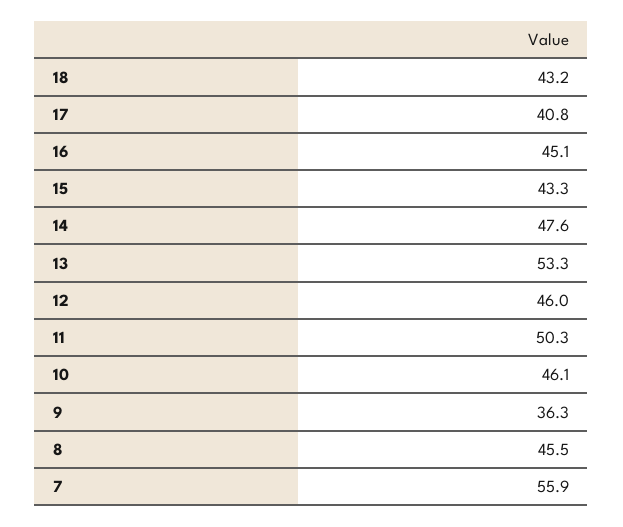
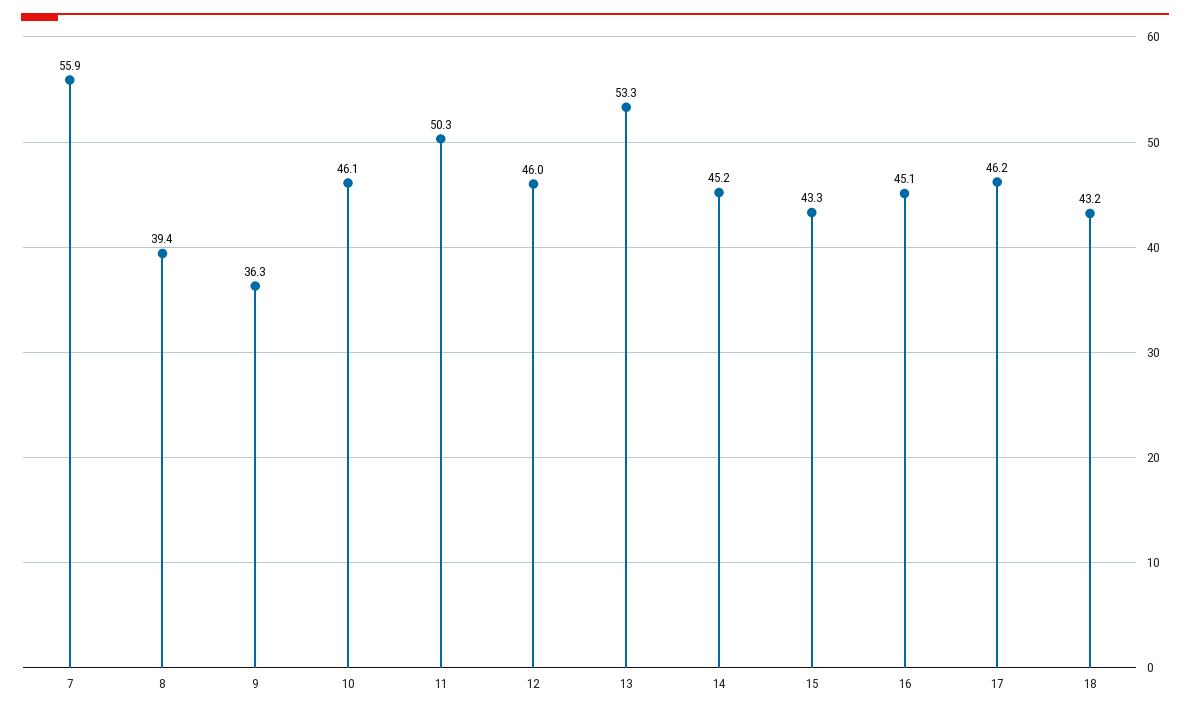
17: 40.8 -> 46.2
14: 47.6 -> 45.2
8: 45.5 -> 39.4

